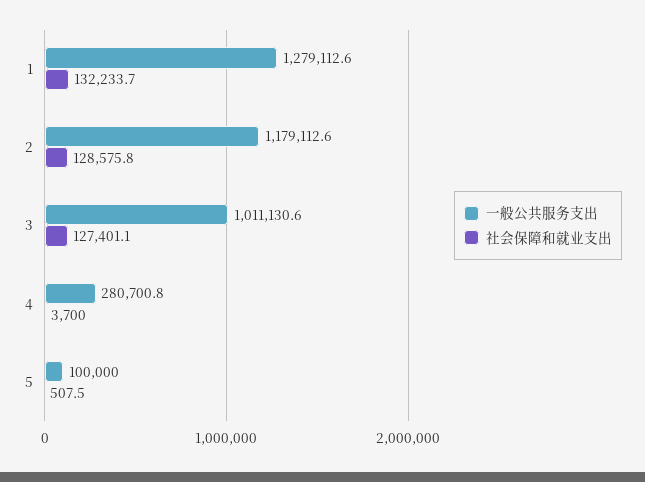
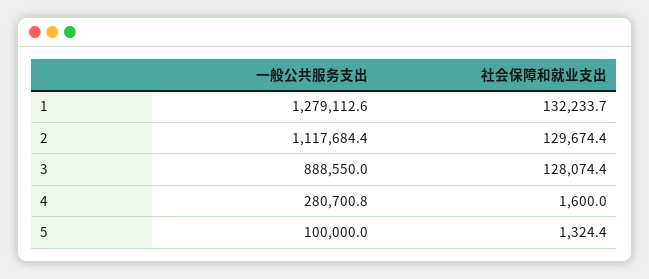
一般公共服务支出, 2: 1179112.6 -> 1117684.4
社会保障和就业支出, 2: 128575.8 -> 129674.4
一般公共服务支出, 3: 1011130.6 -> 888550
社会保障和就业支出, 3: 127401.1 -> 128074.4
社会保障和就业支出, 4: 3700 -> 1600
社会保障和就业支出, 5: 507.5 -> 1324.4

